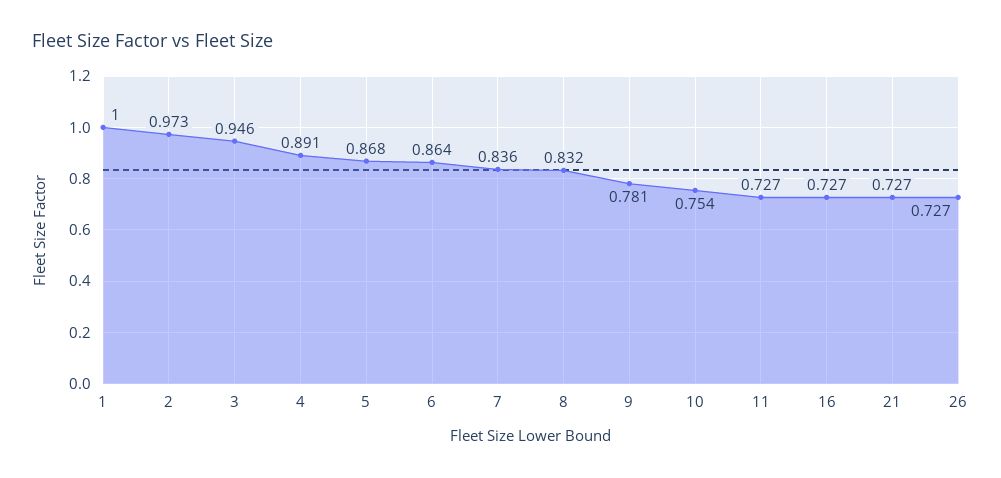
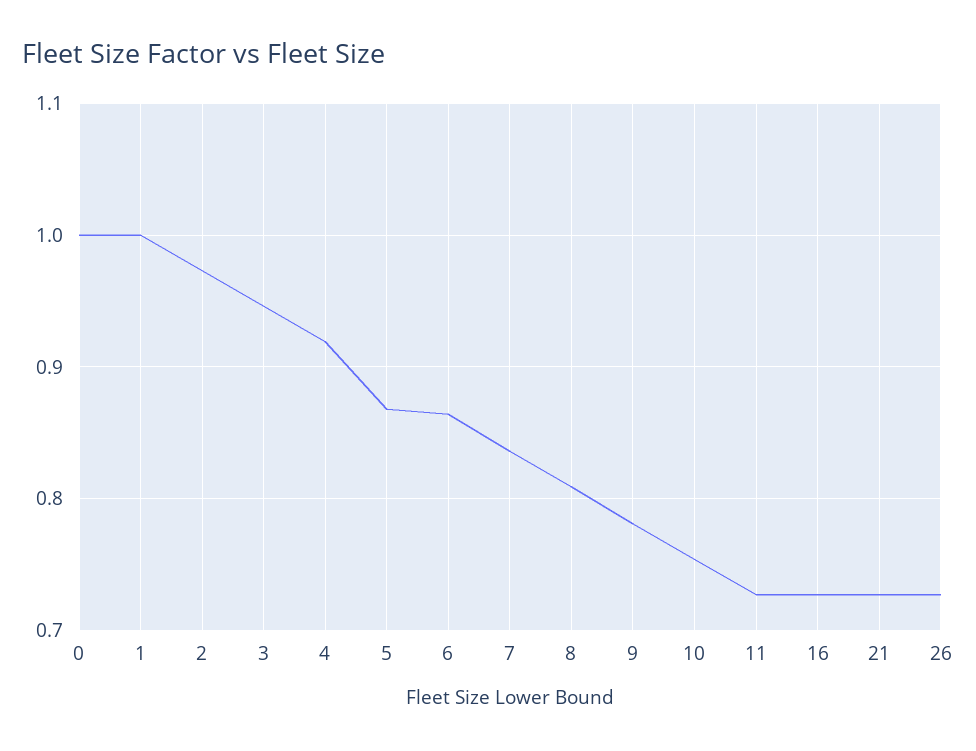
4: 0.891 -> 0.92
8: 0.832 -> 0.81
0: none -> 1

